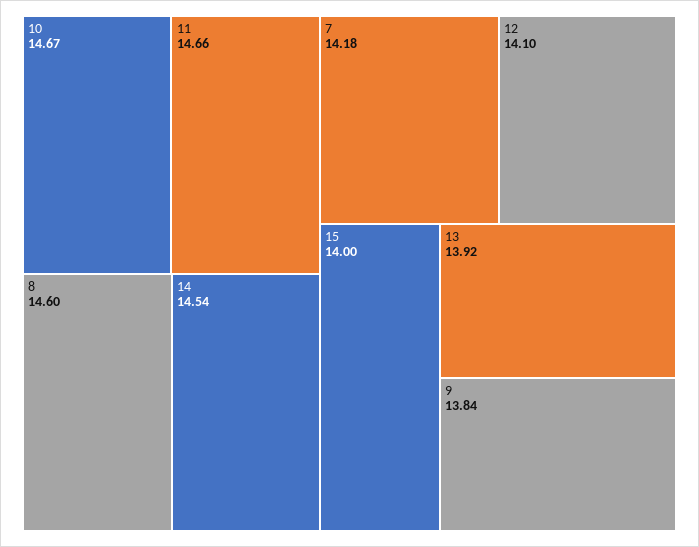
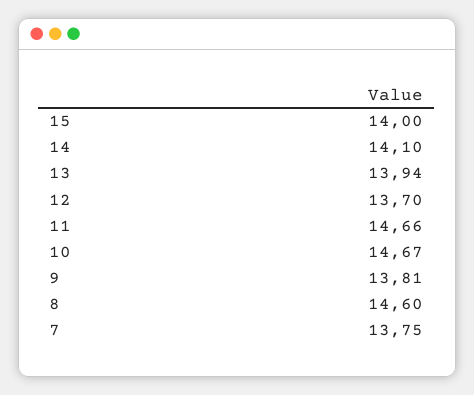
14: 14.54 -> 14.1
7: 14.18 -> 13.75
12: 14.1 -> 13.7
13: 13.92 -> 13.94
9: 13.84 -> 13.81

